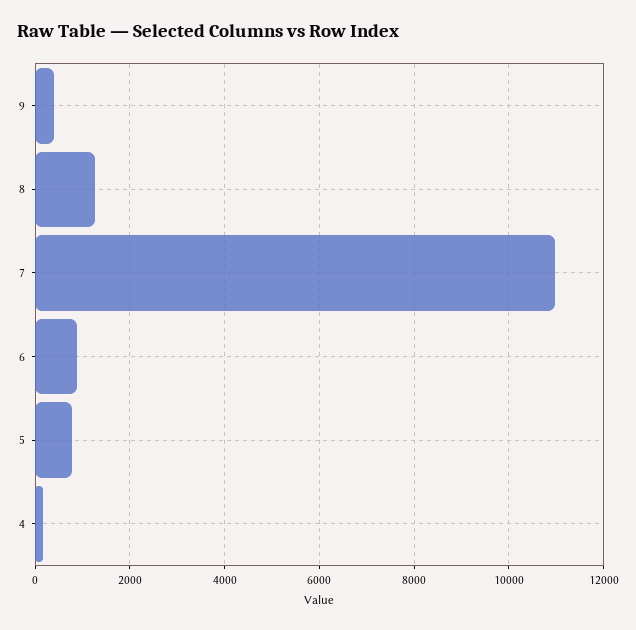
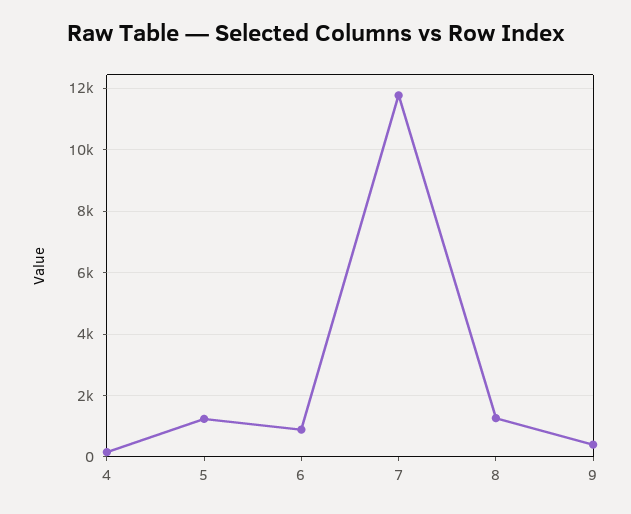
7: 11000 -> 11800
5: 800 -> 1200

